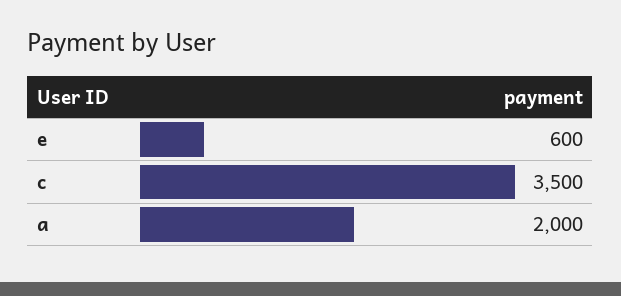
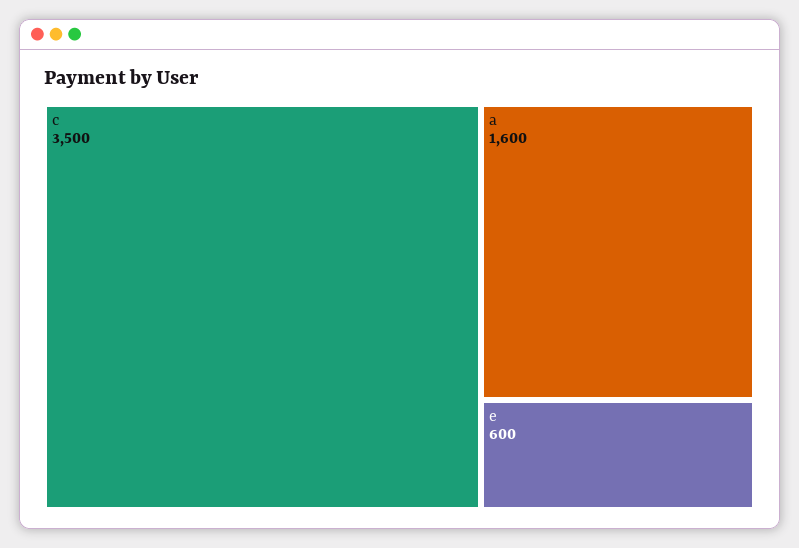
a: 2000 -> 1600

